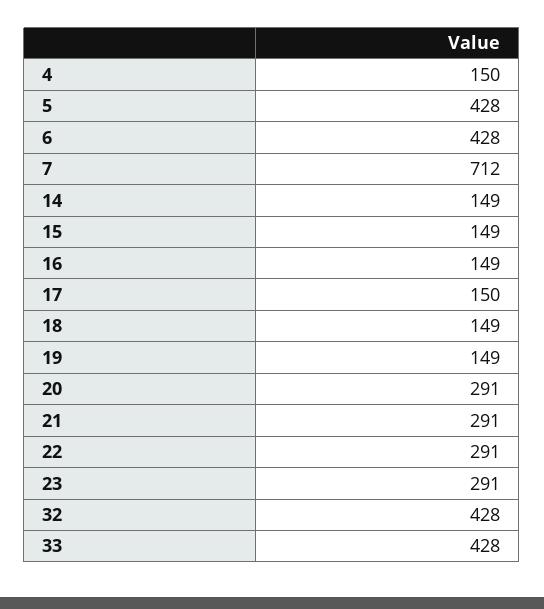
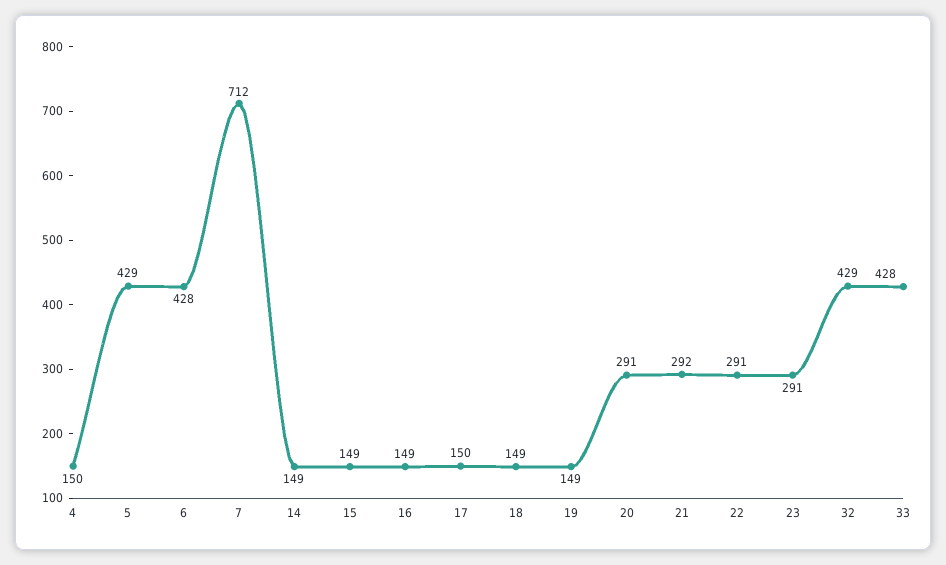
5: 428 -> 429
21: 291 -> 292
32: 428 -> 429

